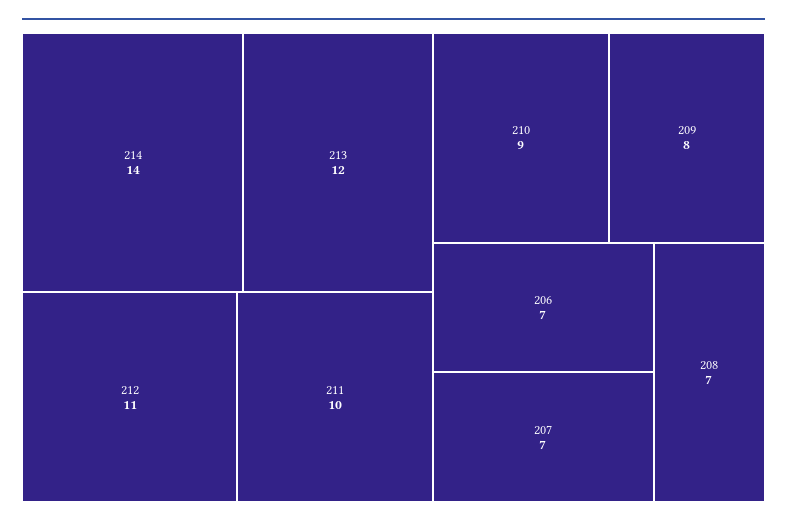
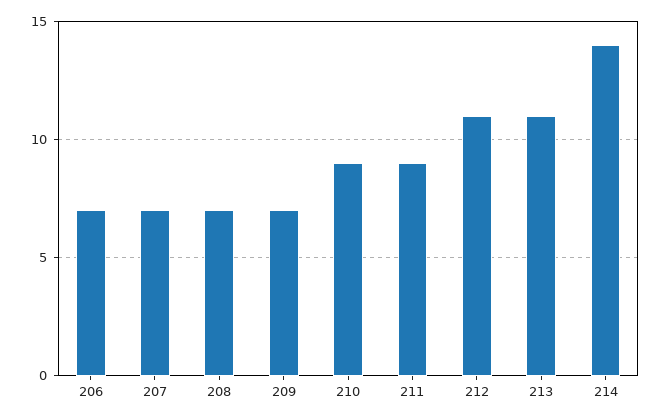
213: 12 -> 11
211: 10 -> 9
209: 8 -> 7

